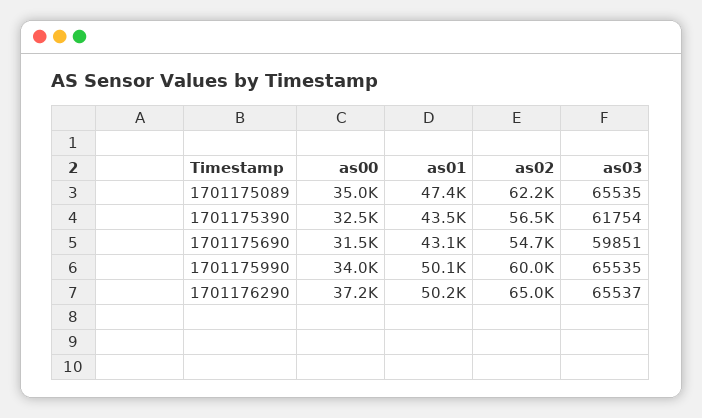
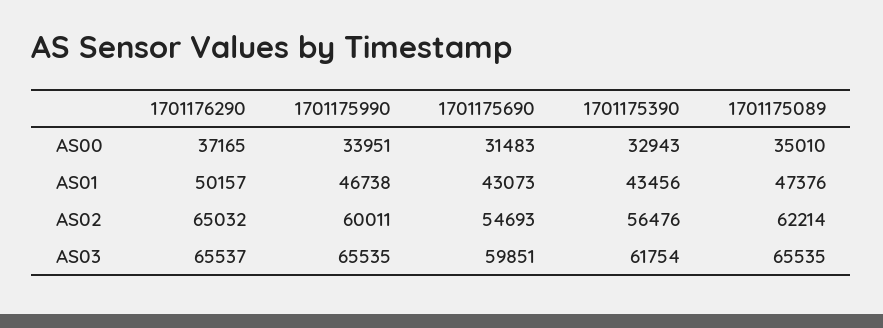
as00, 1701175390: 32500 -> 32943
as01, 1701175990: 50100 -> 46738

